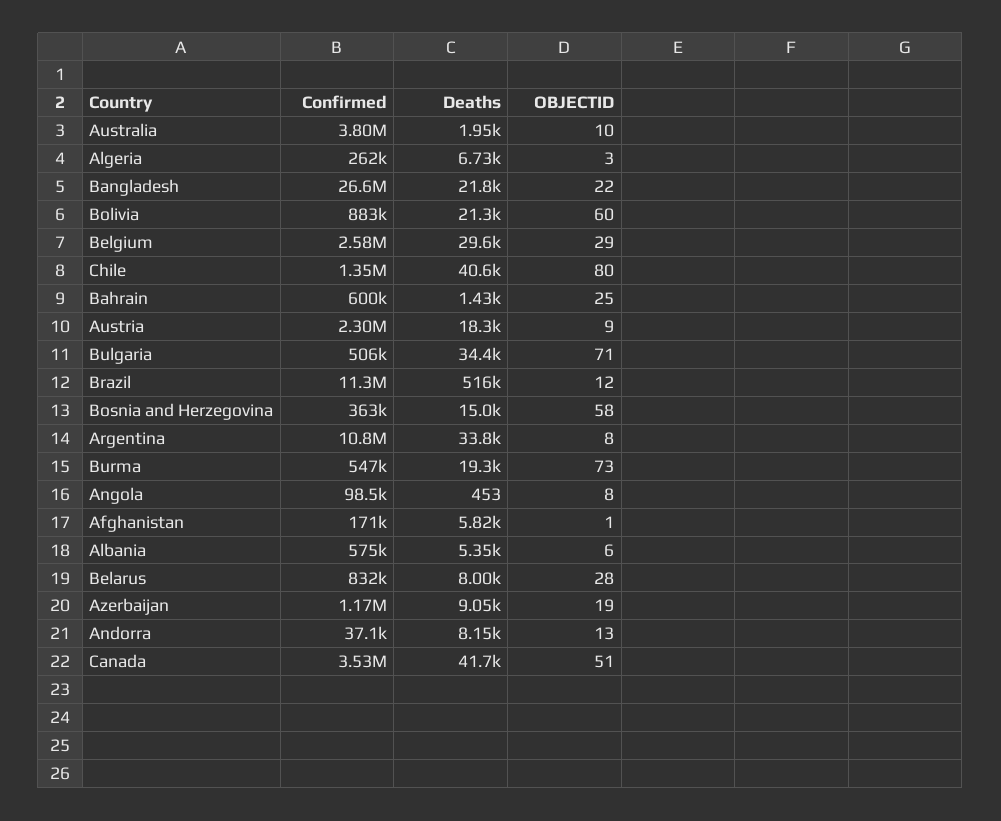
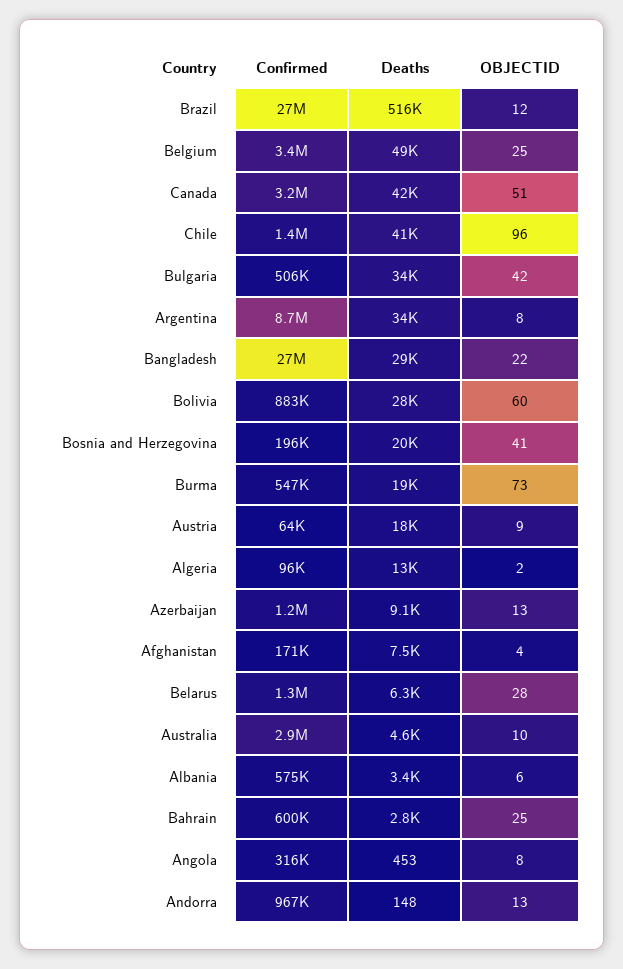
Confirmed, Australia: 3800000 -> 2900000
Deaths, Australia: 1950 -> 4600
Confirmed, Algeria: 262000 -> 96000
Deaths, Algeria: 6730 -> 13000
OBJECTID, Algeria: 3 -> 2
Deaths, Bangladesh: 21800 -> 29000
Deaths, Bolivia: 21300 -> 28000
Confirmed, Belgium: 2580000 -> 3400000
Deaths, Belgium: 29600 -> 49000
OBJECTID, Belgium: 29 -> 25
OBJECTID, Chile: 80 -> 96
Deaths, Bahrain: 1430 -> 2800
Confirmed, Austria: 2300000 -> 64000
OBJECTID, Bulgaria: 71 -> 42
Confirmed, Brazil: 11300000 -> 27000000
Confirmed, Bosnia and Herzegovina: 363000 -> 196000
Deaths, Bosnia and Herzegovina: 15000 -> 20000
OBJECTID, Bosnia and Herzegovina: 58 -> 41
Confirmed, Argentina: 10800000 -> 8700000
Confirmed, Angola: 98500 -> 316000
Deaths, Afghanistan: 5820 -> 7500
OBJECTID, Afghanistan: 1 -> 4
Deaths, Albania: 5350 -> 3400
Confirmed, Belarus: 832000 -> 1300000
Deaths, Belarus: 8000 -> 6300
OBJECTID, Azerbaijan: 19 -> 13
Confirmed, Andorra: 37100 -> 967000
Deaths, Andorra: 8150 -> 148
Confirmed, Canada: 3530000 -> 3200000

